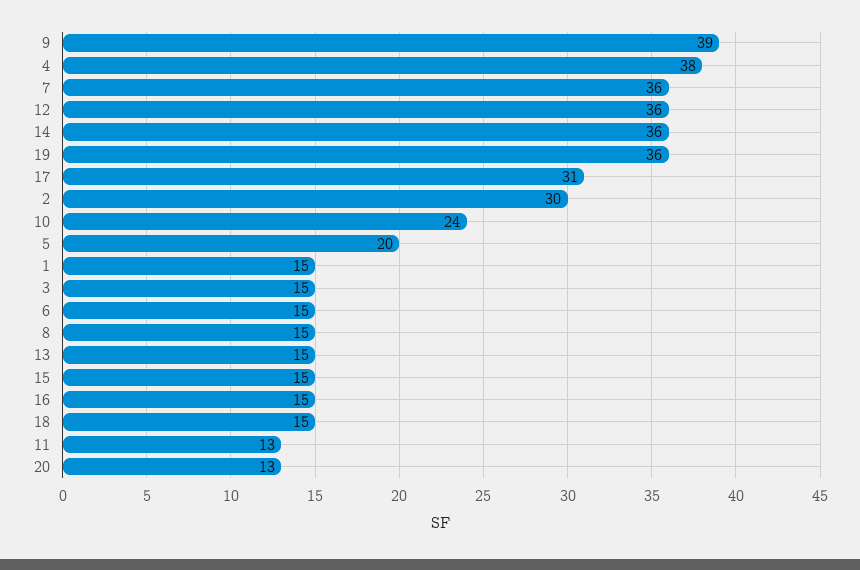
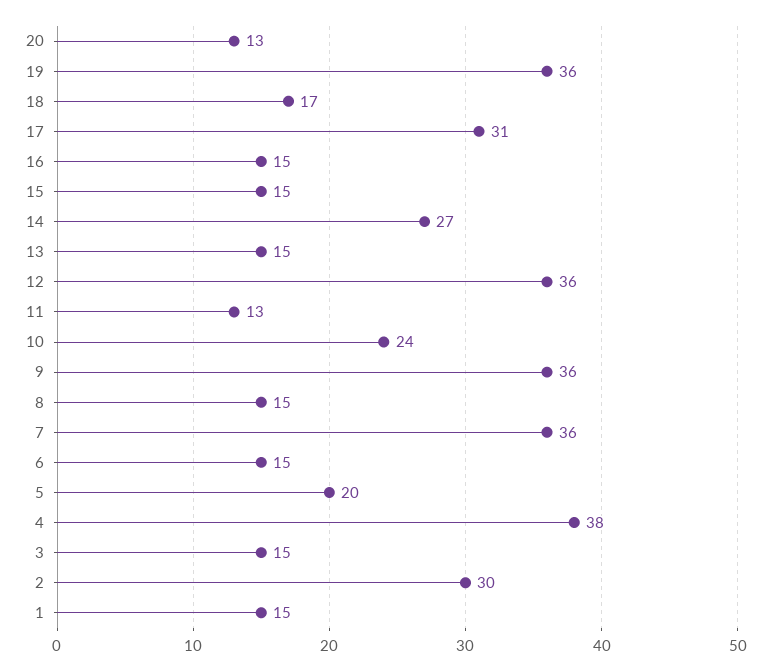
9: 39 -> 36
14: 36 -> 27
18: 15 -> 17

